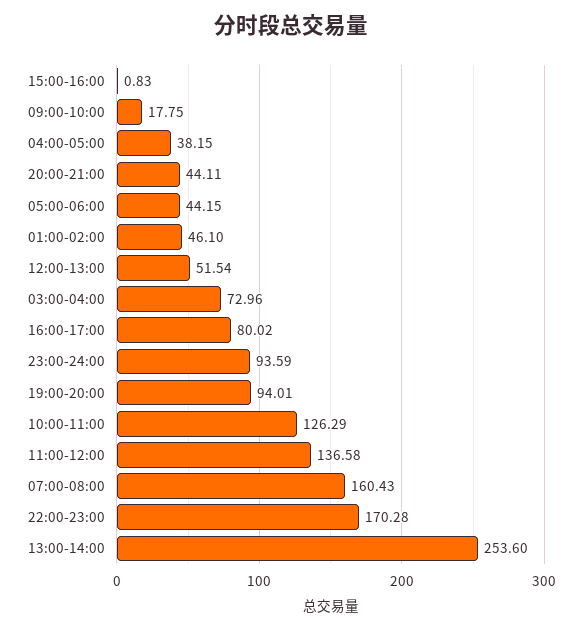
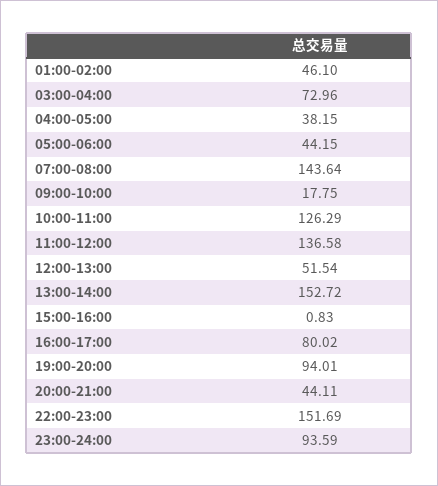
07:00-08:00: 160.43 -> 143.64
22:00-23:00: 170.28 -> 151.69
13:00-14:00: 253.6 -> 152.72

